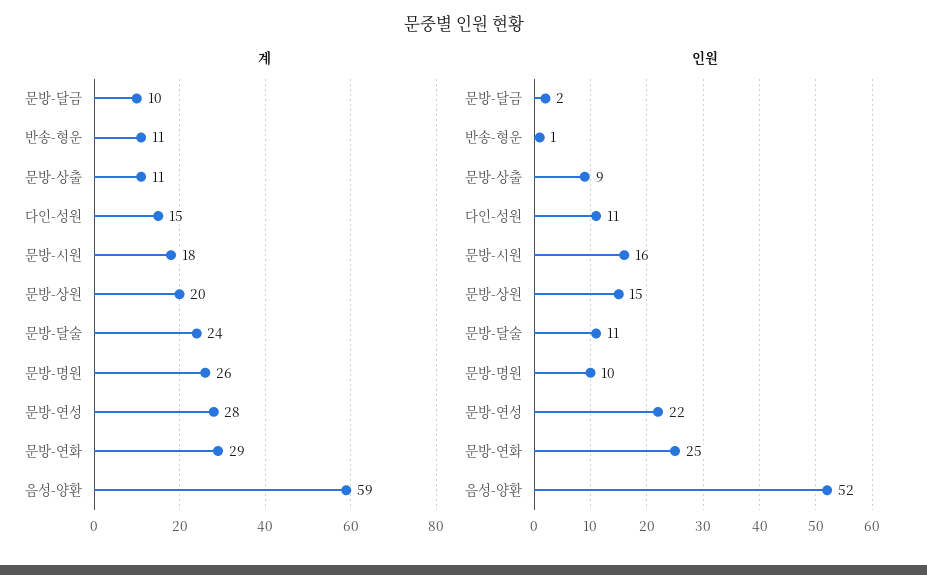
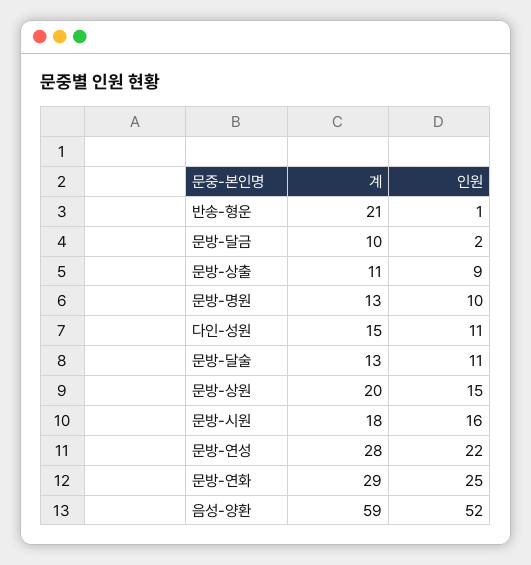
계, 반송-형운: 11 -> 21
계, 문방-달술: 24 -> 13
계, 문방-명원: 26 -> 13

